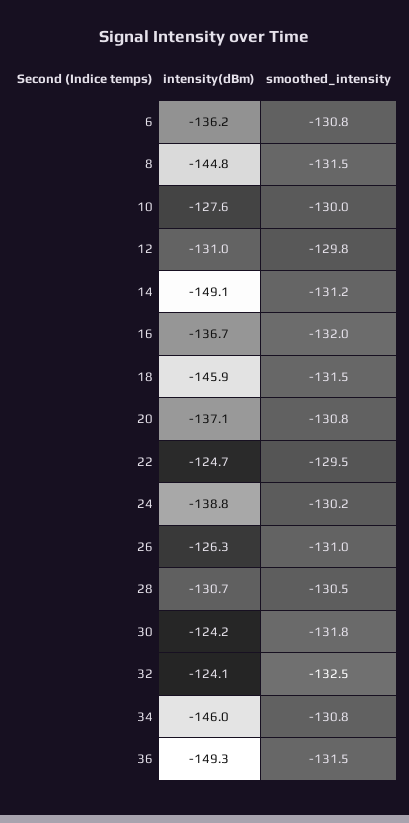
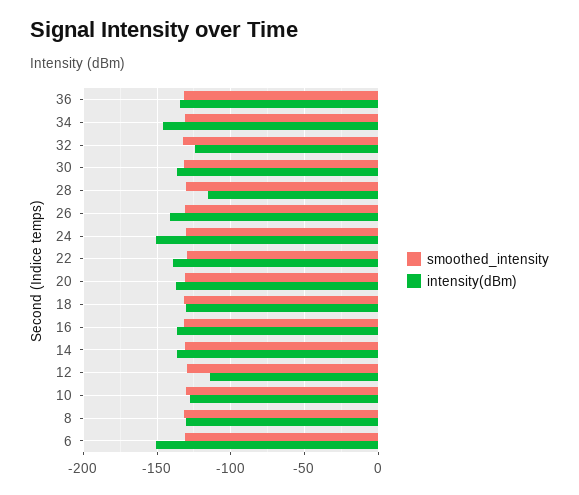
intensity(dBm), 6: -136.2 -> -150
intensity(dBm), 8: -144.8 -> -130
intensity(dBm), 12: -131 -> -115
intensity(dBm), 14: -149.1 -> -135
intensity(dBm), 18: -145.9 -> -130
intensity(dBm), 22: -124.7 -> -140
intensity(dBm), 24: -138.8 -> -150
intensity(dBm), 26: -126.3 -> -140
intensity(dBm), 28: -130.7 -> -115
intensity(dBm), 30: -124.2 -> -135
intensity(dBm), 36: -149.3 -> -135

